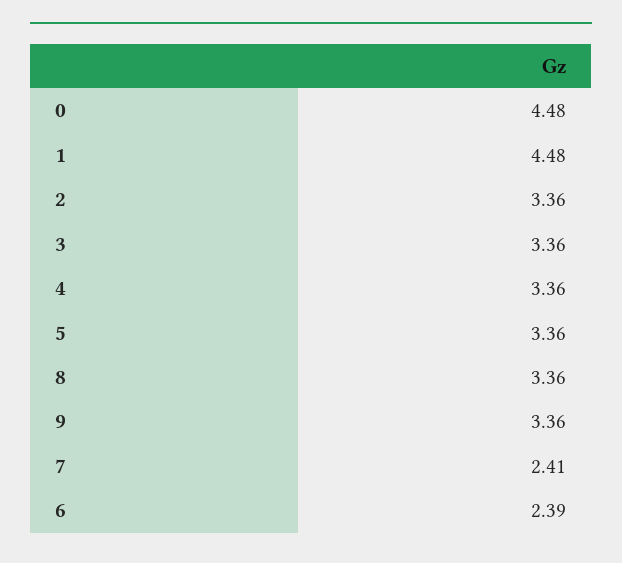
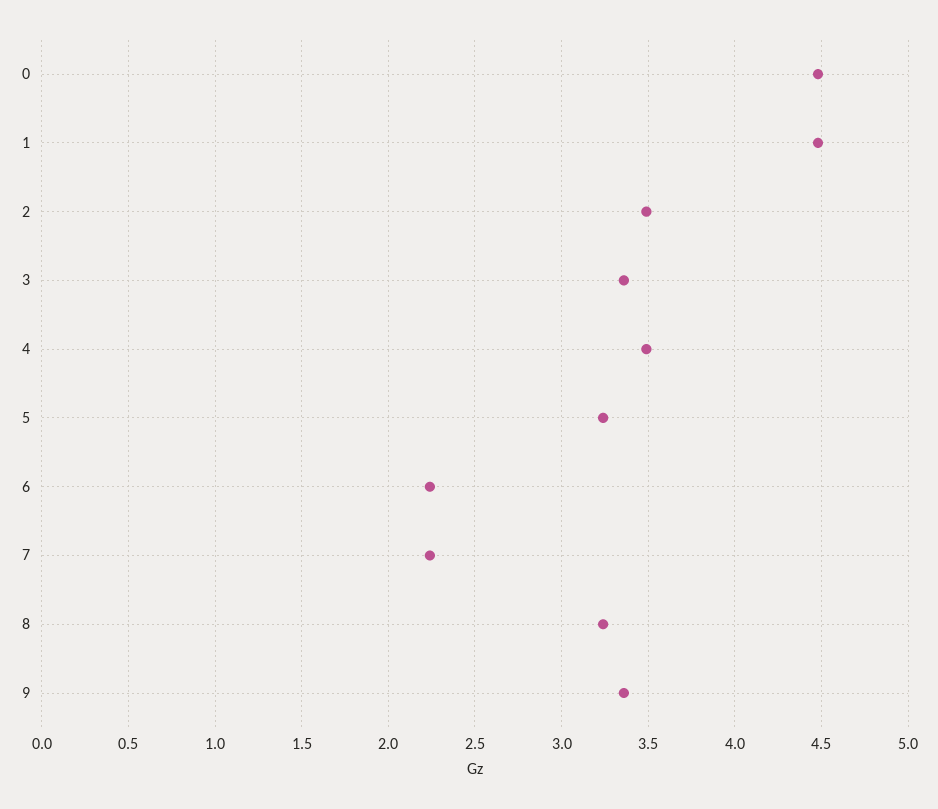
2: 3.36 -> 3.5
4: 3.36 -> 3.5
5: 3.36 -> 3.25
8: 3.36 -> 3.25
7: 2.41 -> 2.25
6: 2.39 -> 2.25

